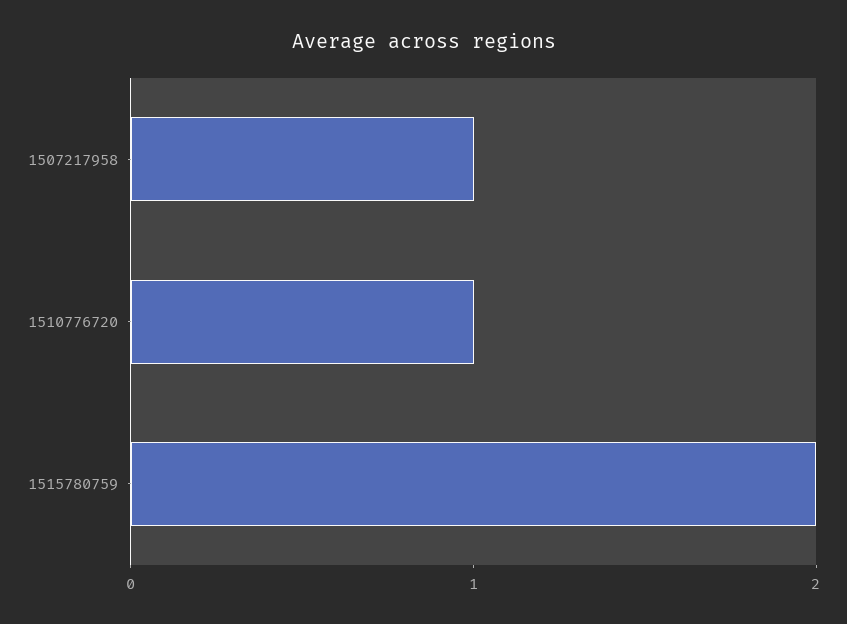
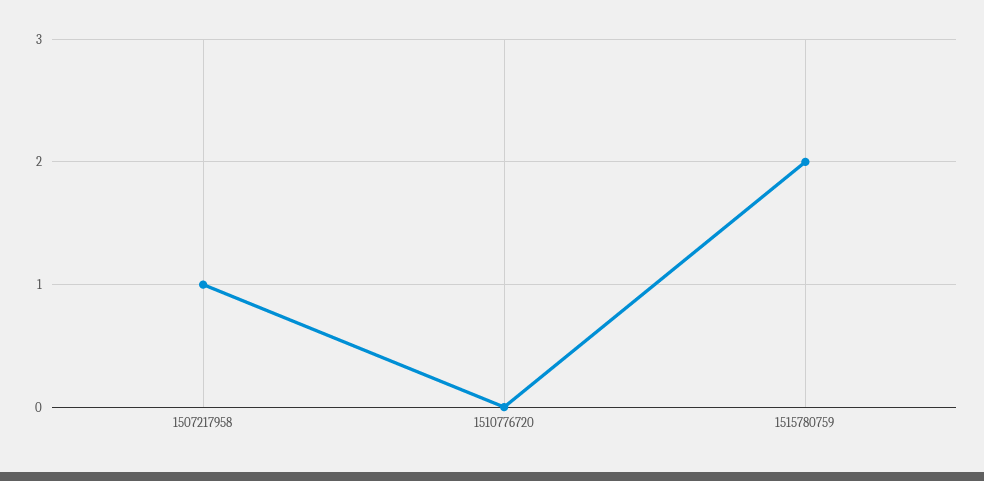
1510776720: 1 -> 0

